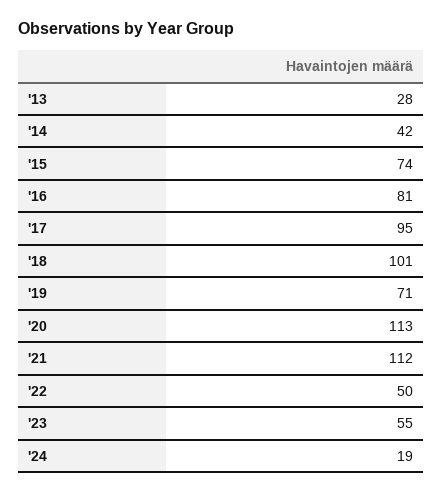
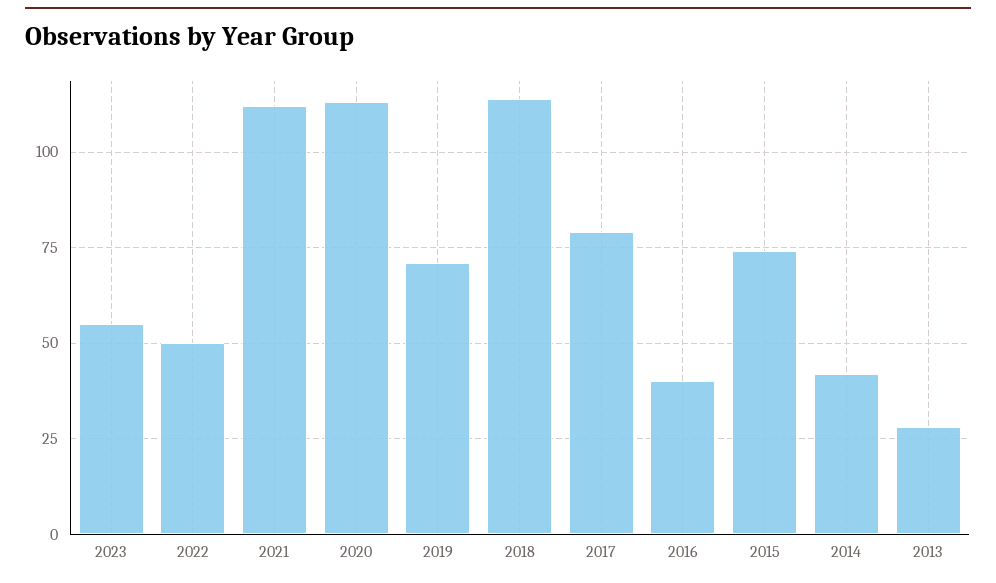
'16: 81 -> 40
'17: 95 -> 80
'18: 101 -> 115
'24: 19 -> none

